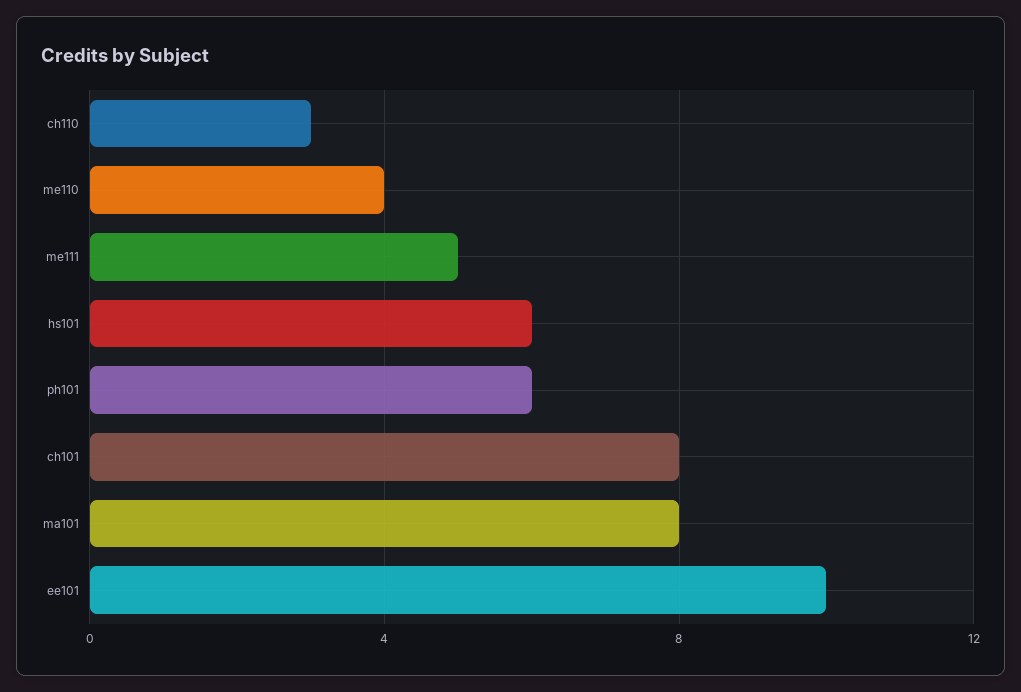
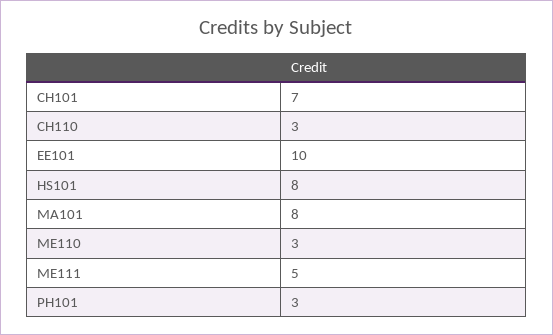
me110: 4 -> 3
hs101: 6 -> 8
ph101: 6 -> 3
ch101: 8 -> 7

